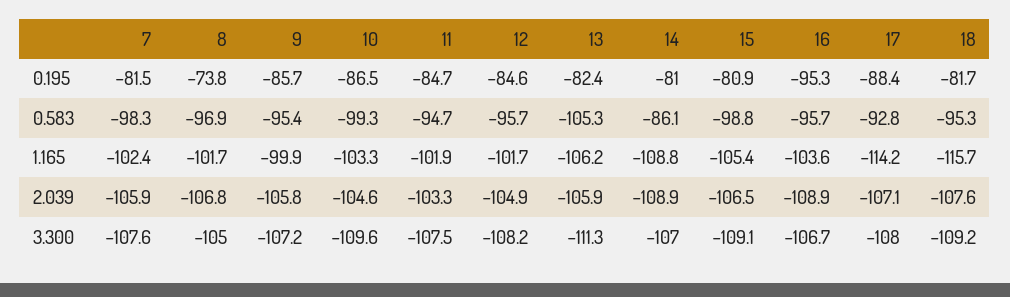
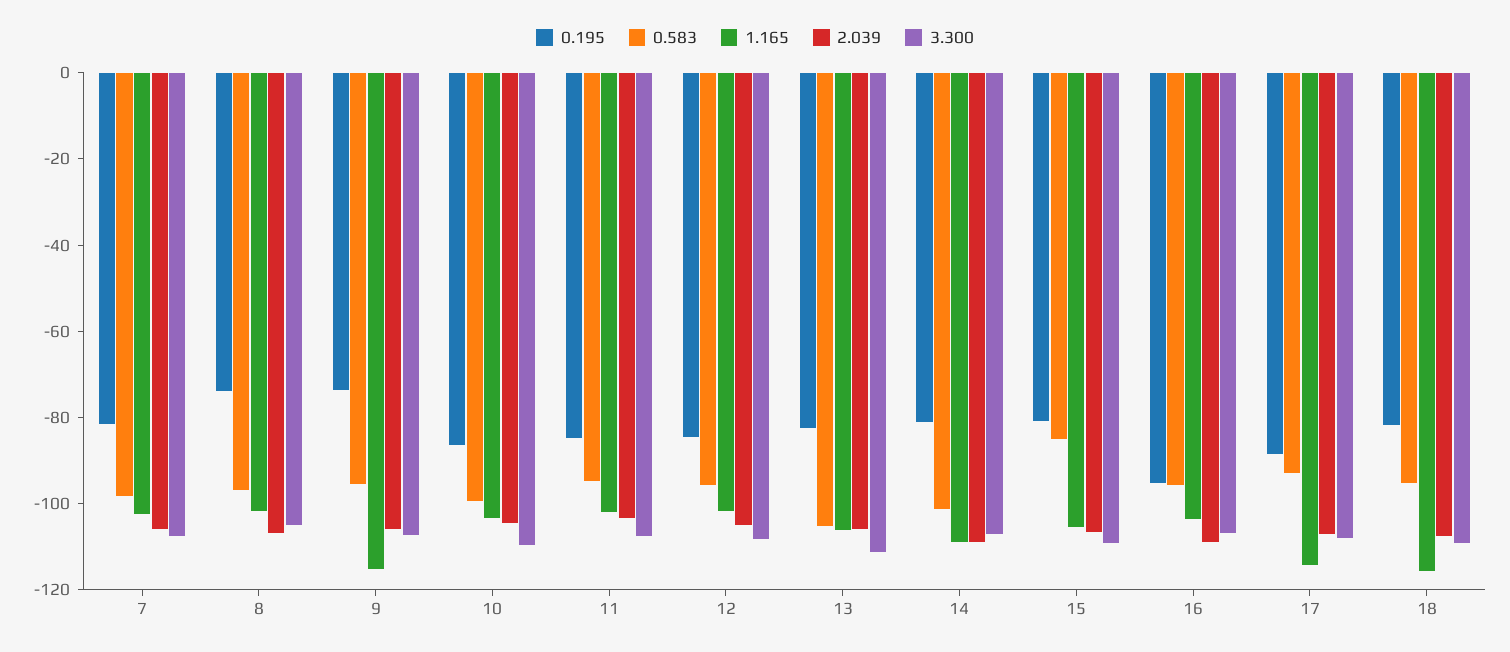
0.195, 9: -85.7 -> -75
0.583, 14: -86.1 -> -100
0.583, 15: -98.8 -> -85
1.165, 9: -99.9 -> -115

